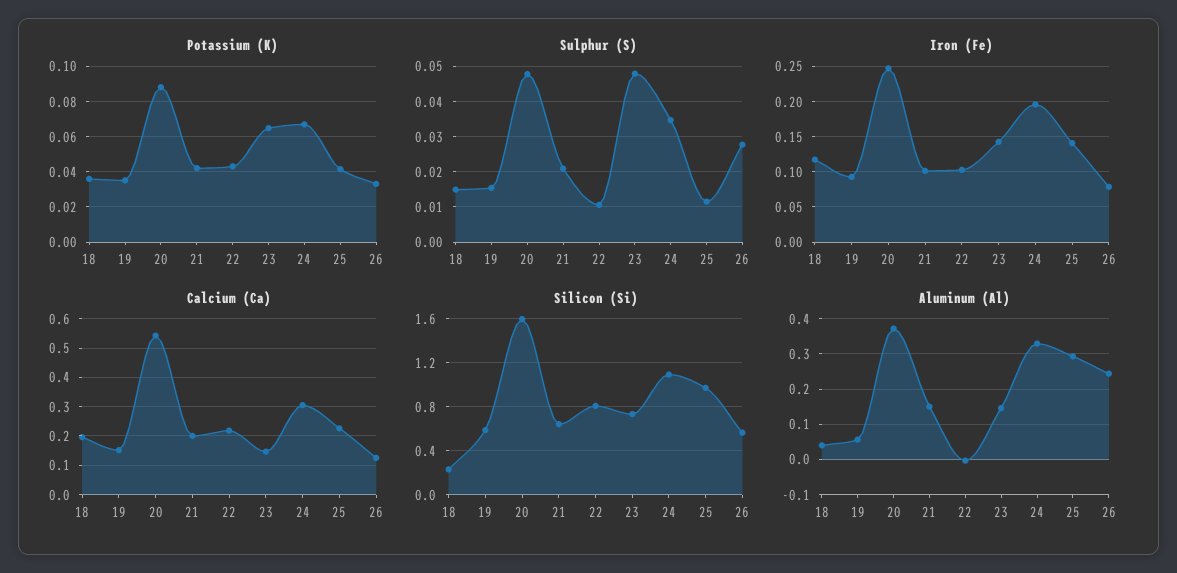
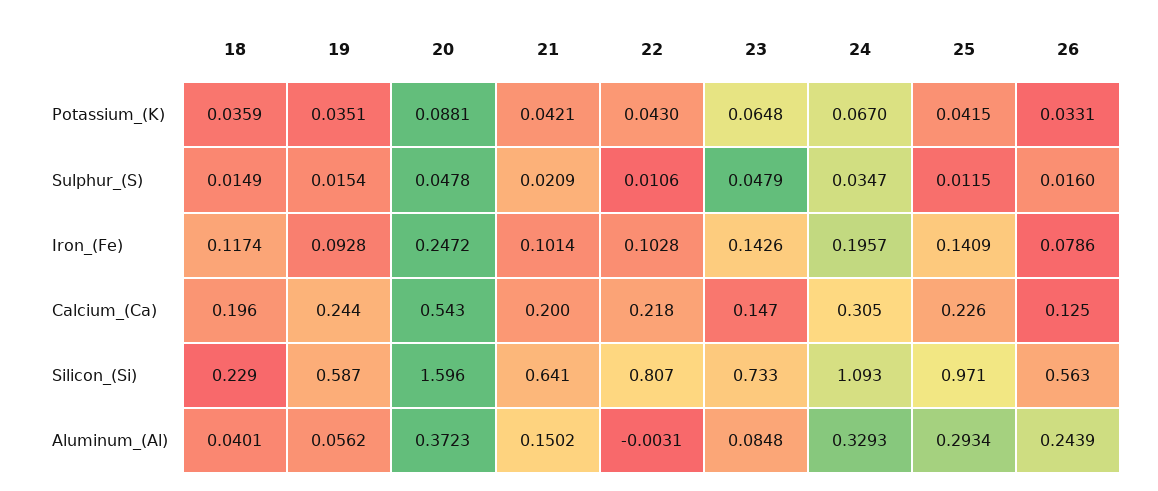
Sulphur (S), 26: 0.028 -> 0.016
Calcium (Ca), 19: 0.15 -> 0.244
Aluminum (Al), 23: 0.14 -> 0.0848

